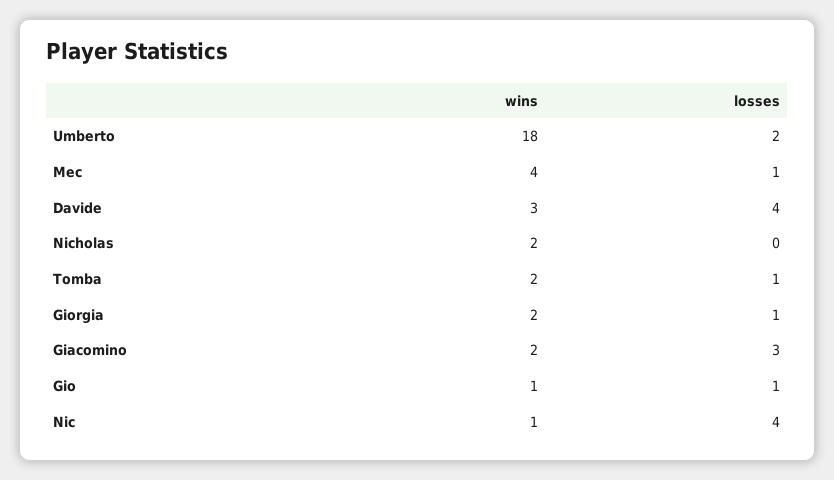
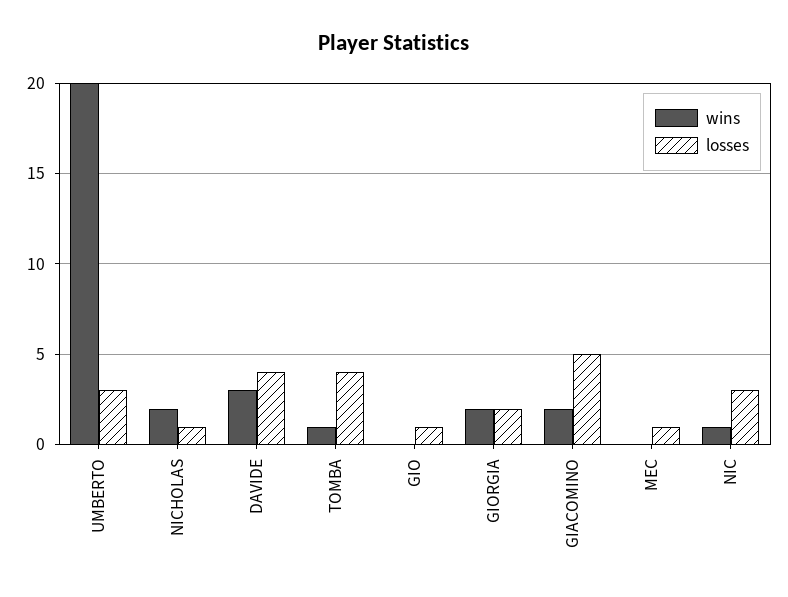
wins, Umberto: 18 -> 20
losses, Umberto: 2 -> 3
wins, Mec: 4 -> 0
losses, Nicholas: 0 -> 1
wins, Tomba: 2 -> 1
losses, Tomba: 1 -> 4
losses, Giorgia: 1 -> 2
losses, Giacomino: 3 -> 5
wins, Gio: 1 -> 0
losses, Nic: 4 -> 3

